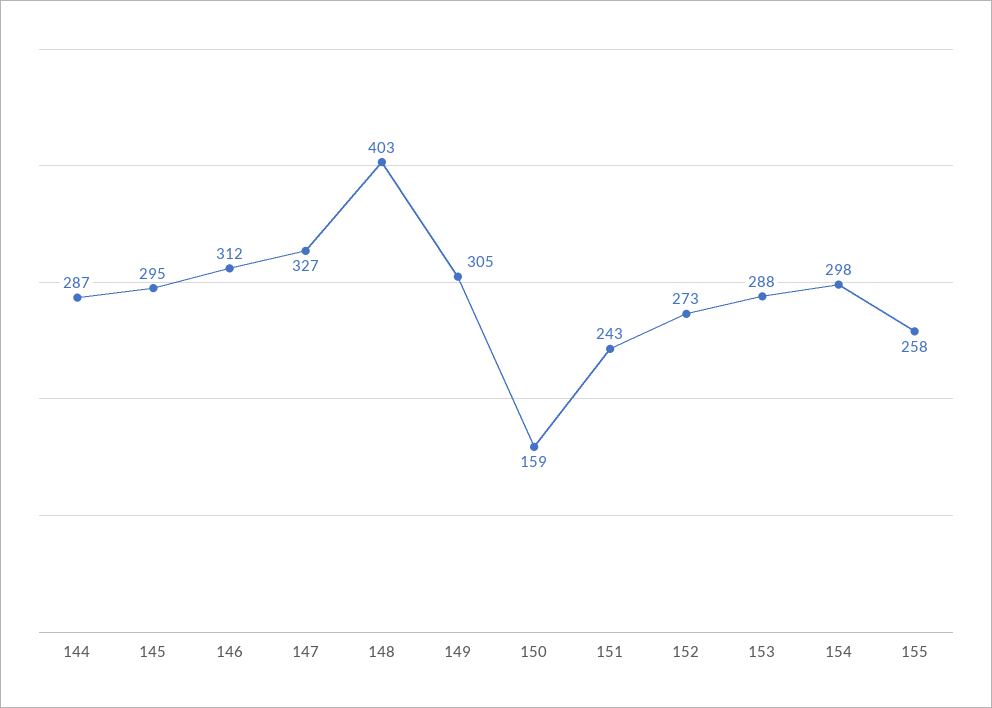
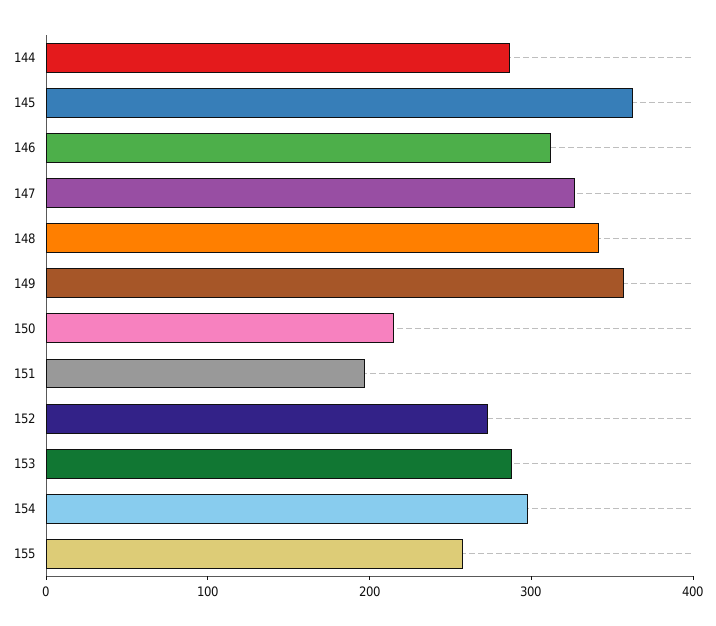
145: 295 -> 360
148: 403 -> 340
149: 305 -> 360
150: 159 -> 220
151: 243 -> 200

